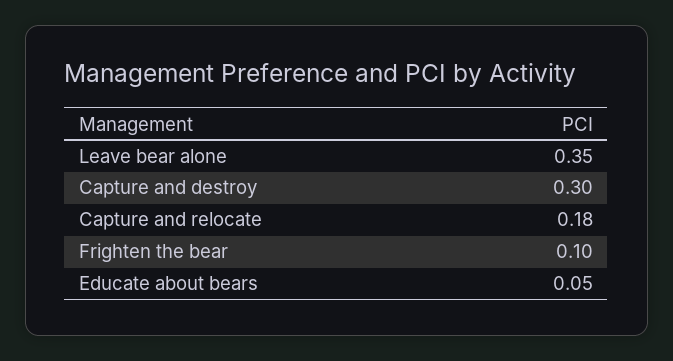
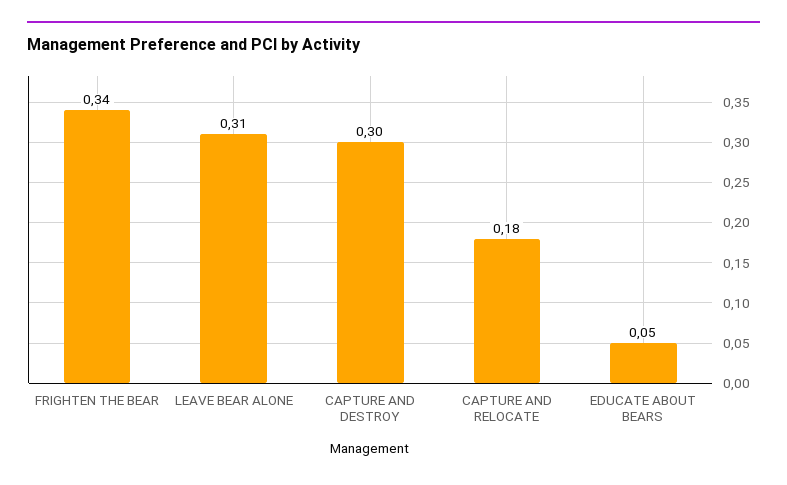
Leave bear alone: 0.35 -> 0.31
Frighten the bear: 0.1 -> 0.34

